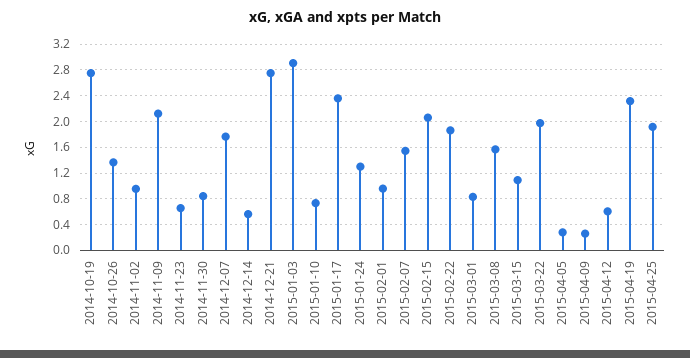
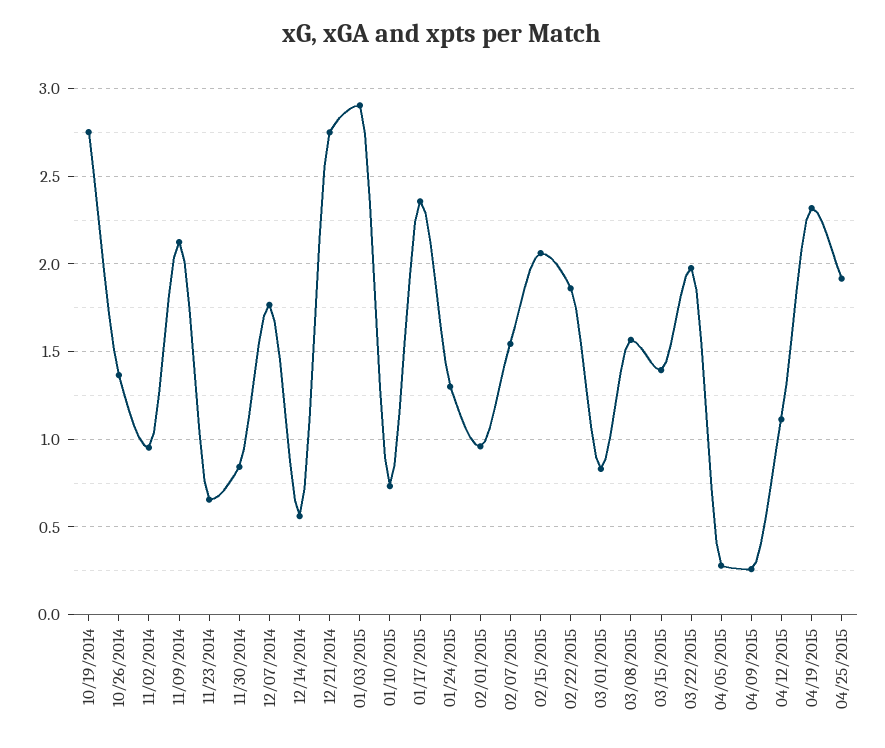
2015-03-15: 1.1 -> 1.4
2015-04-12: 0.6 -> 1.1

